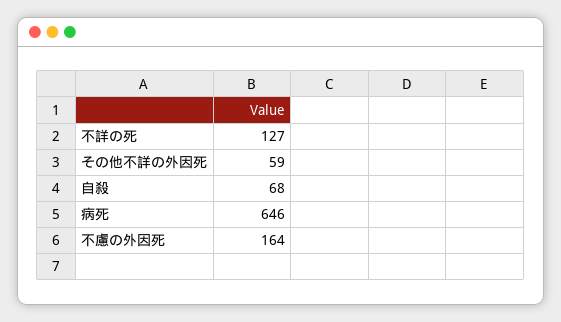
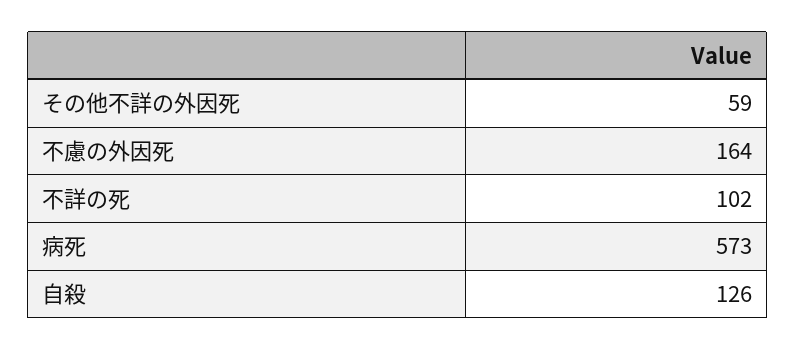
不詳の死: 127 -> 102
自殺: 68 -> 126
病死: 646 -> 573

